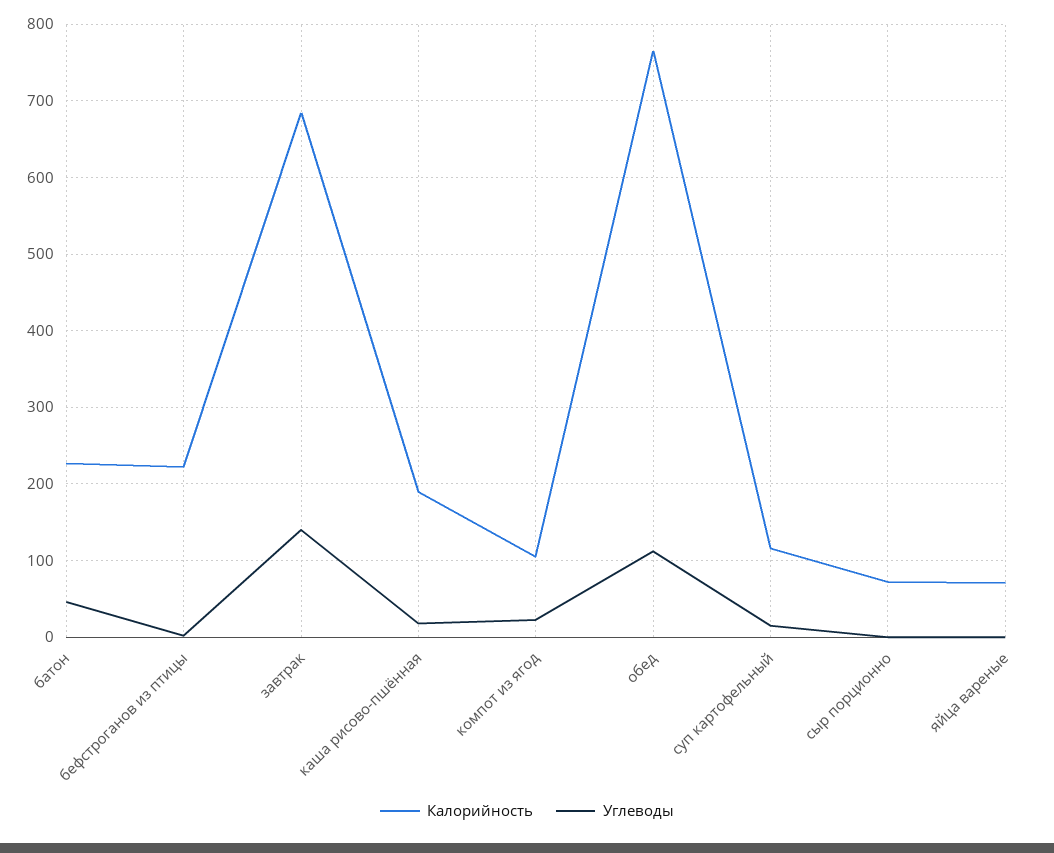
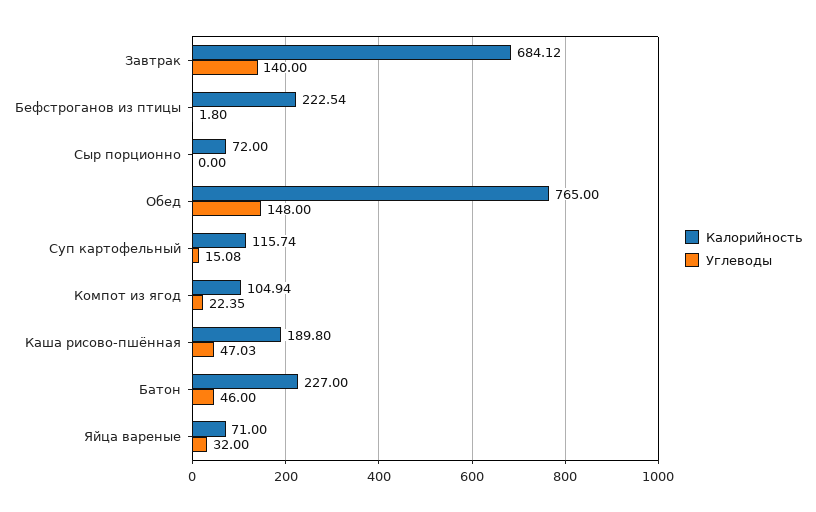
Углеводы, каша рисово-пшённая: 20 -> 47.03
Углеводы, обед: 110 -> 148
Углеводы, яйца вареные: 0 -> 32

